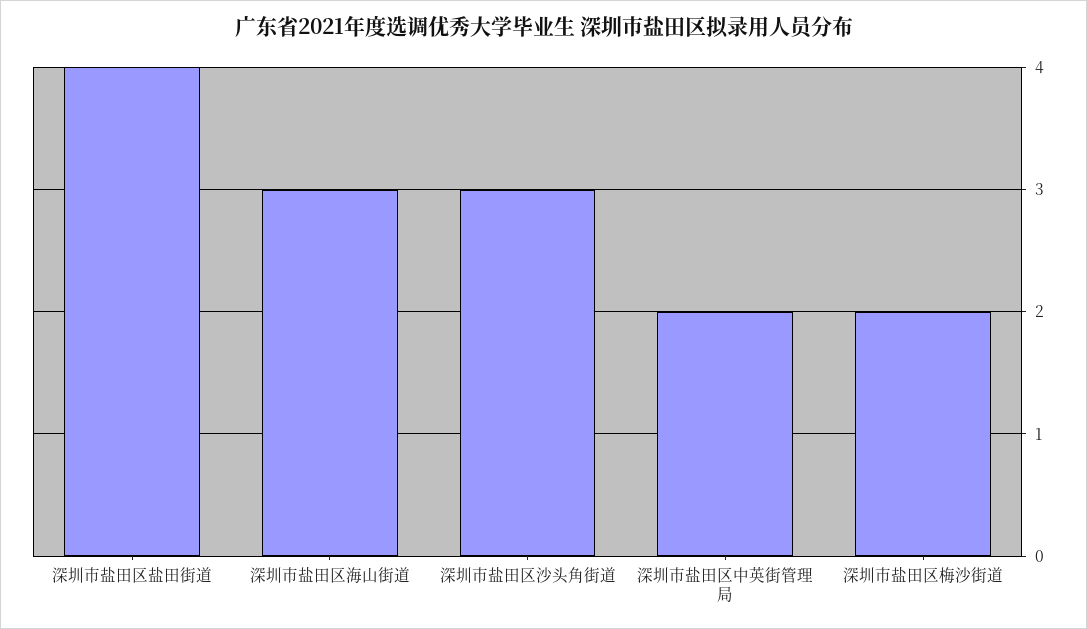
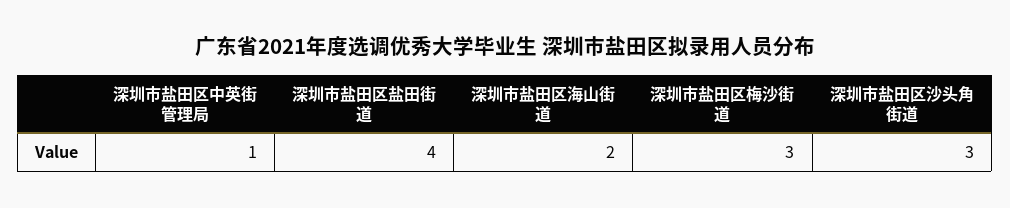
深圳市盐田区海山街道: 3 -> 2
深圳市盐田区中英街管理局: 2 -> 1
深圳市盐田区梅沙街道: 2 -> 3

